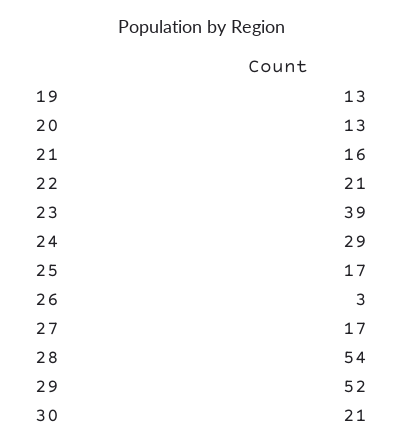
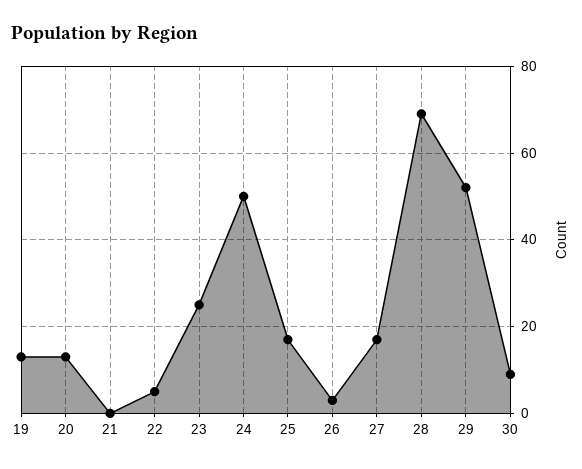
21: 16 -> 0
22: 21 -> 5
23: 39 -> 25
24: 29 -> 50
28: 54 -> 70
30: 21 -> 10

